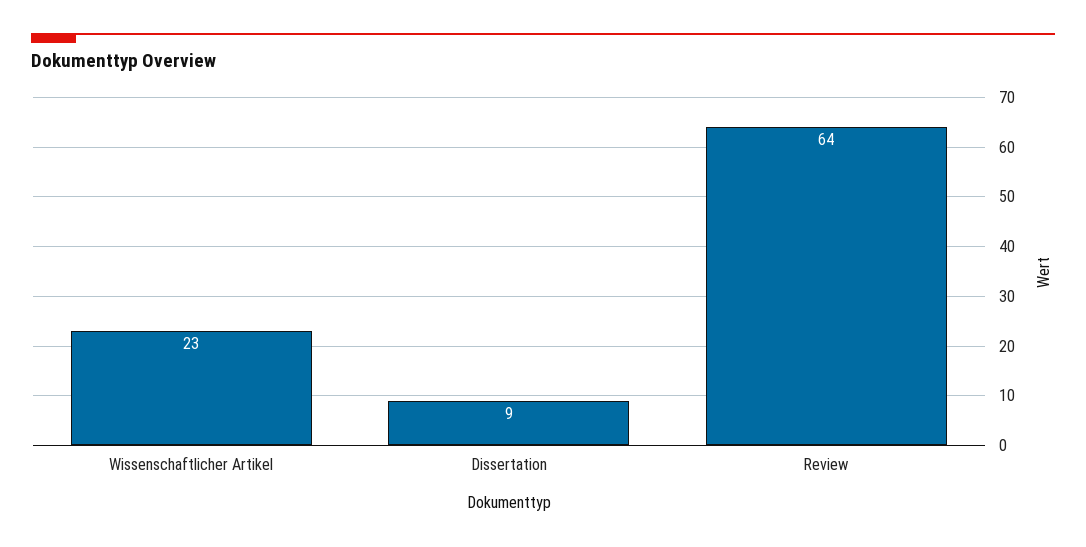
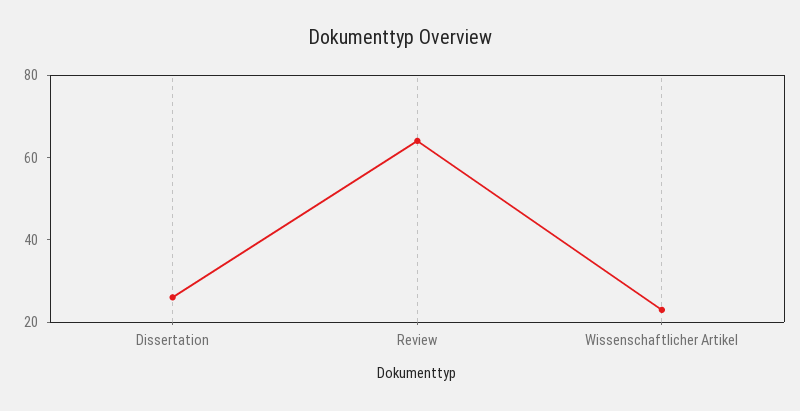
Dissertation: 9 -> 25

